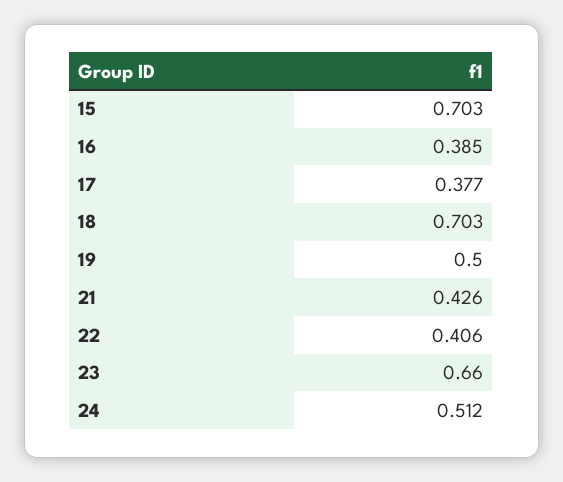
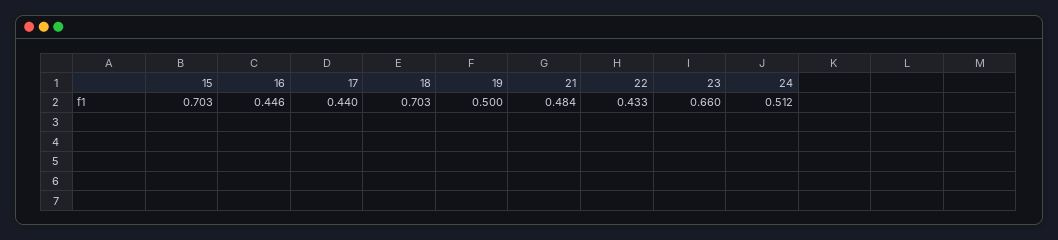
16: 0.385 -> 0.446
17: 0.377 -> 0.44
21: 0.426 -> 0.484
22: 0.406 -> 0.433

